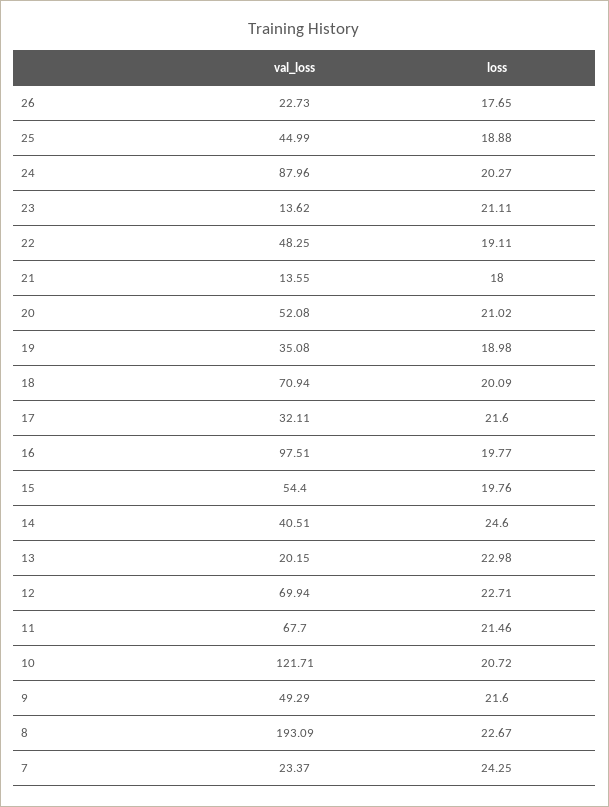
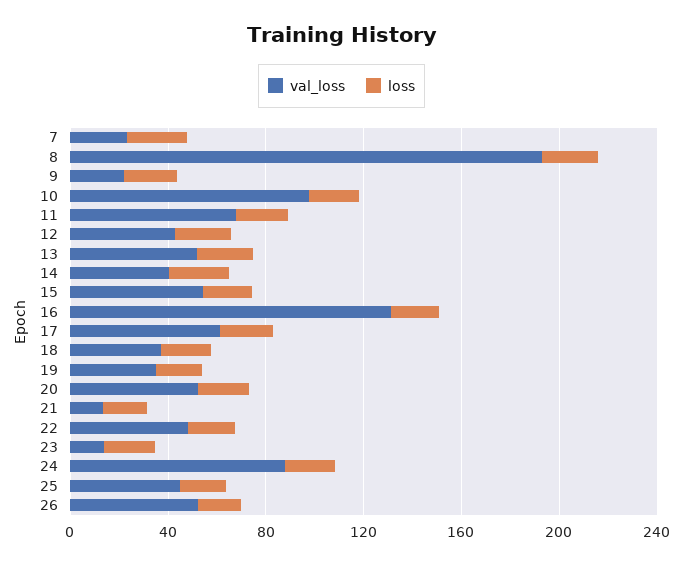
val_loss, 26: 22.73 -> 50
val_loss, 18: 70.94 -> 40
val_loss, 17: 32.11 -> 60
val_loss, 16: 97.51 -> 130
val_loss, 13: 20.15 -> 50
val_loss, 12: 69.94 -> 40
val_loss, 10: 121.71 -> 100
val_loss, 9: 49.29 -> 20

